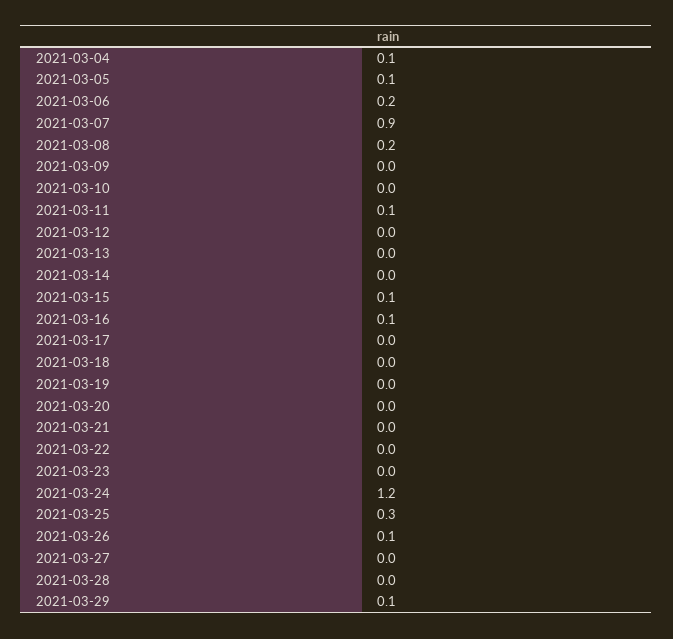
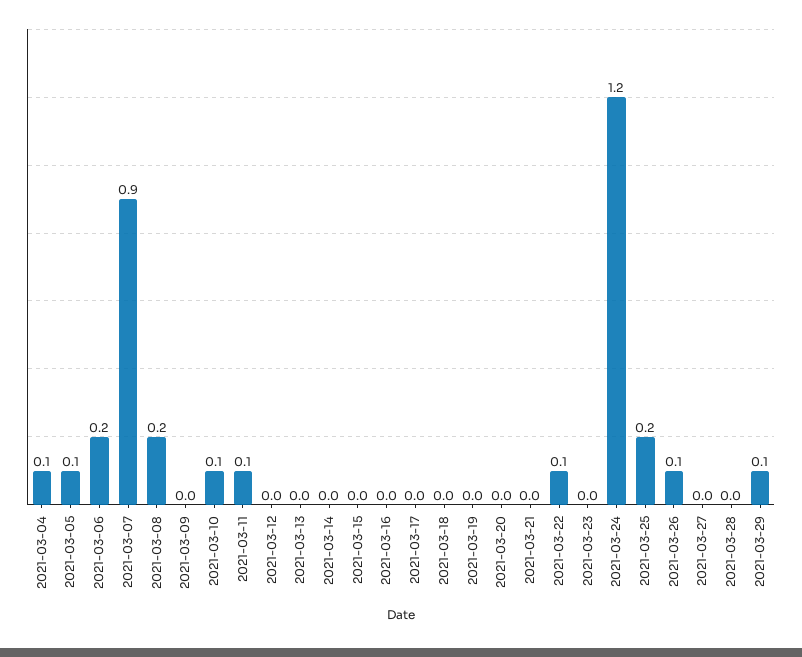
2021-03-10: 0 -> 0.1
2021-03-15: 0.1 -> 0
2021-03-16: 0.1 -> 0
2021-03-22: 0 -> 0.1
2021-03-25: 0.3 -> 0.2

